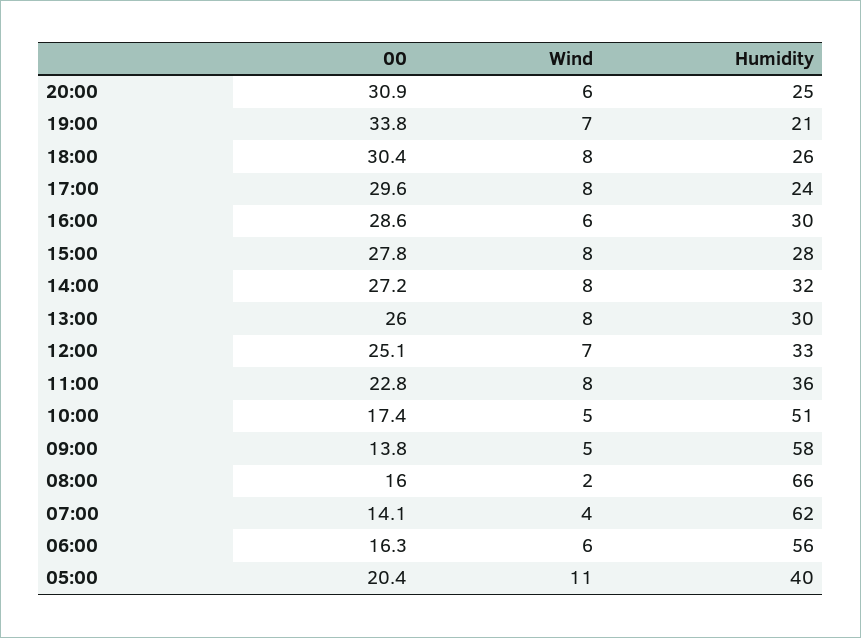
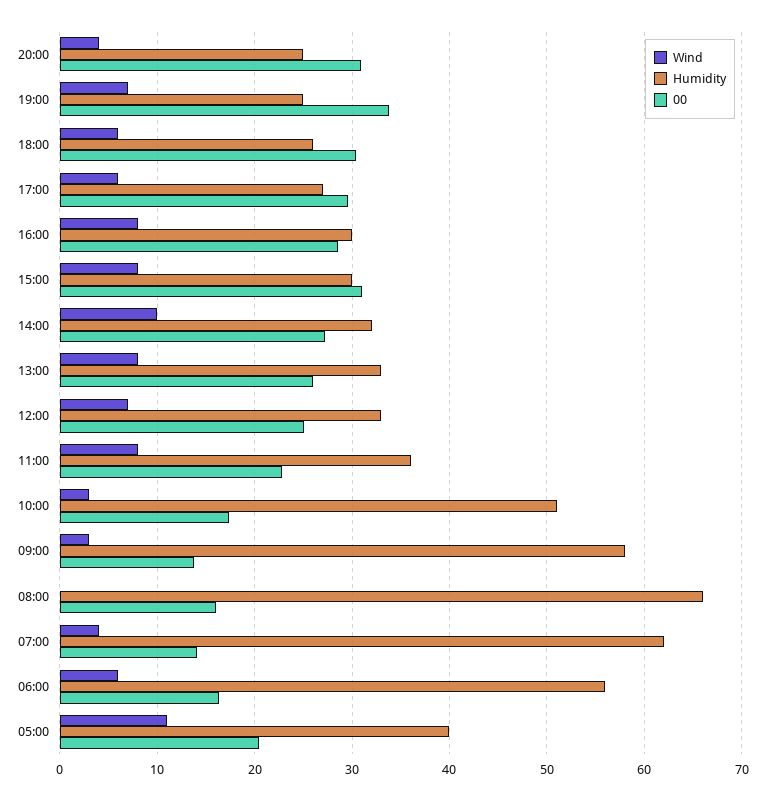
Wind, 20:00: 6 -> 4
Humidity, 19:00: 21 -> 25
Wind, 18:00: 8 -> 6
Wind, 17:00: 8 -> 6
Humidity, 17:00: 24 -> 27
Wind, 16:00: 6 -> 8
00, 15:00: 27.8 -> 31
Humidity, 15:00: 28 -> 30
Wind, 14:00: 8 -> 10
Humidity, 13:00: 30 -> 33
Wind, 10:00: 5 -> 3
Wind, 09:00: 5 -> 3
Wind, 08:00: 2 -> 0

